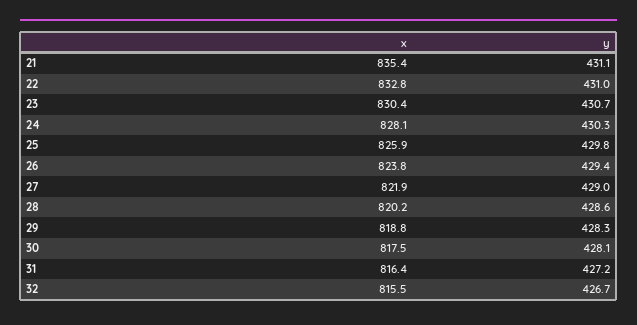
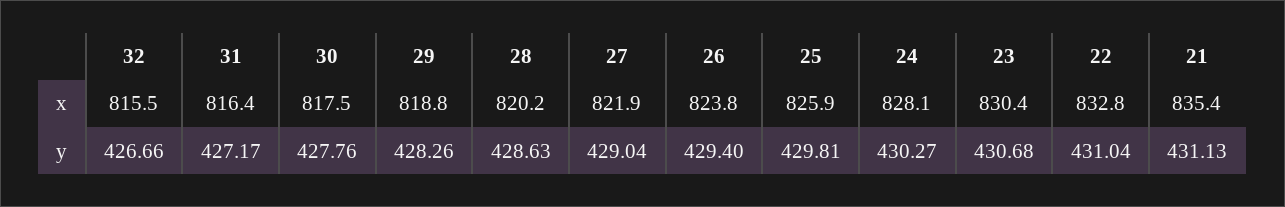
y, 30: 428.1 -> 427.76

